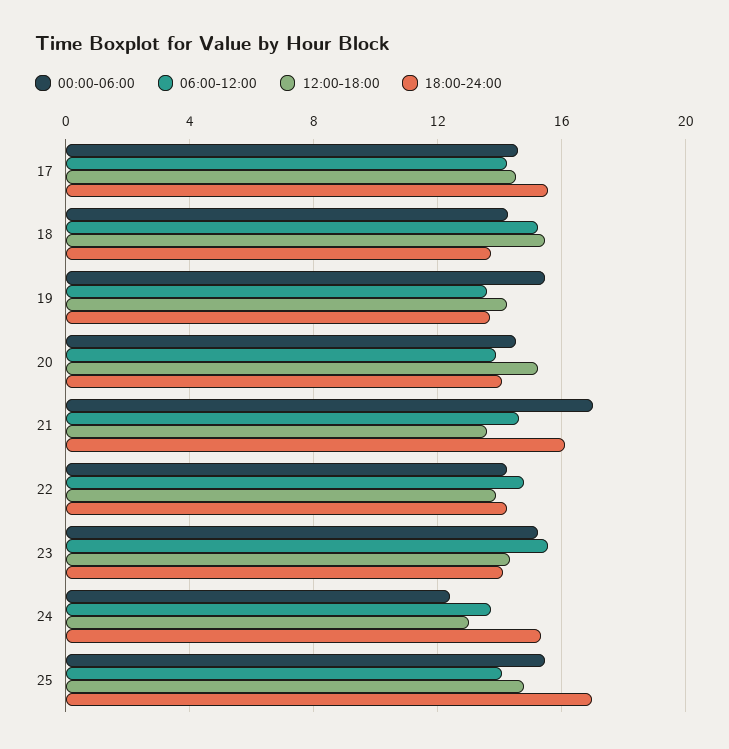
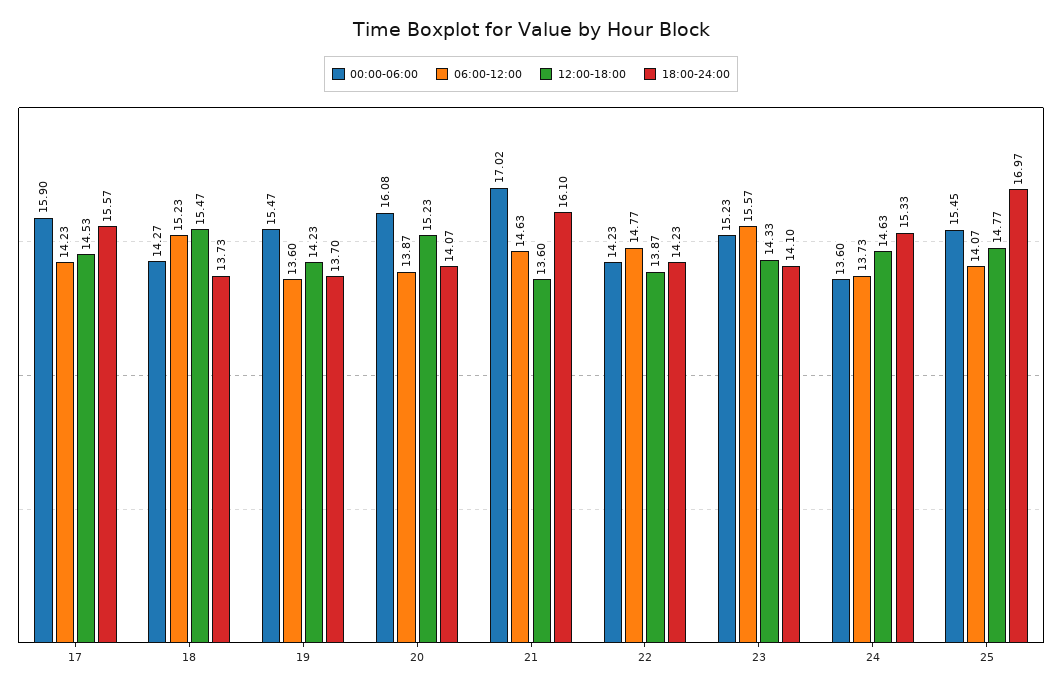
00:00-06:00, 17: 14.5 -> 15.9
00:00-06:00, 20: 14.5 -> 16.08
00:00-06:00, 24: 12.5 -> 13.6
12:00-18:00, 24: 13 -> 14.63

